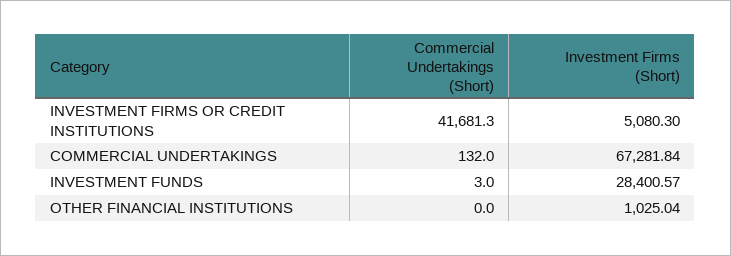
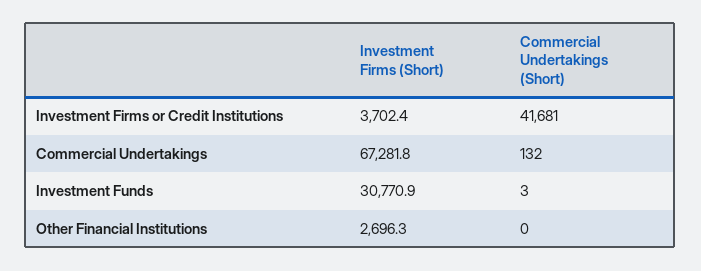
Investment Firms (Short), INVESTMENT FIRMS OR CREDIT INSTITUTIONS: 5080.3 -> 3702.4
Investment Firms (Short), INVESTMENT FUNDS: 28400.57 -> 30770.9
Investment Firms (Short), OTHER FINANCIAL INSTITUTIONS: 1025.04 -> 2696.3

